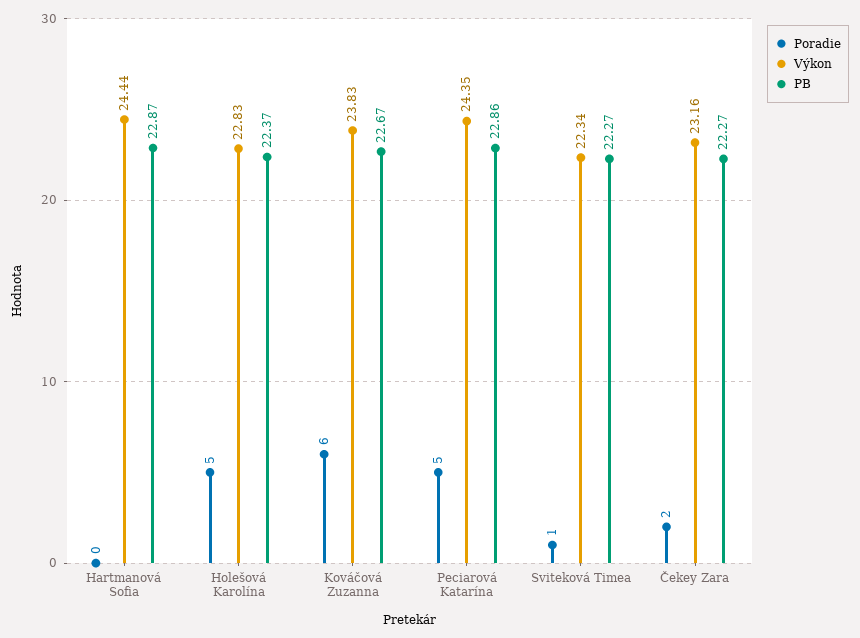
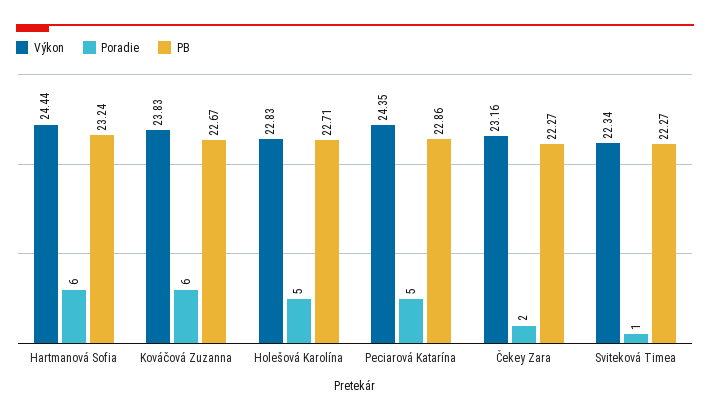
Poradie, Hartmanová Sofia: 0 -> 6
PB, Hartmanová Sofia: 22.87 -> 23.24
PB, Holešová Karolína: 22.37 -> 22.71

